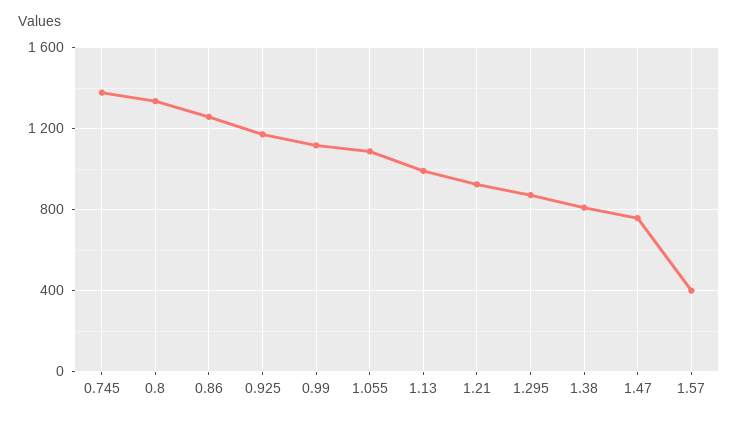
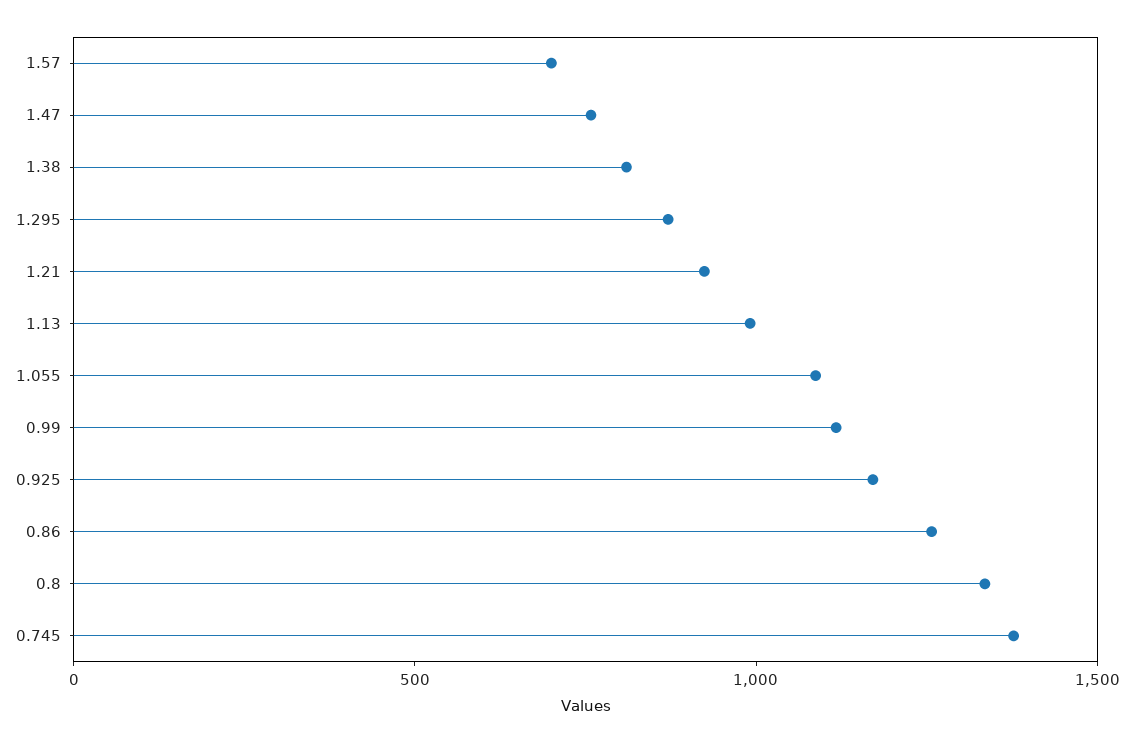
1.57: 400 -> 700

